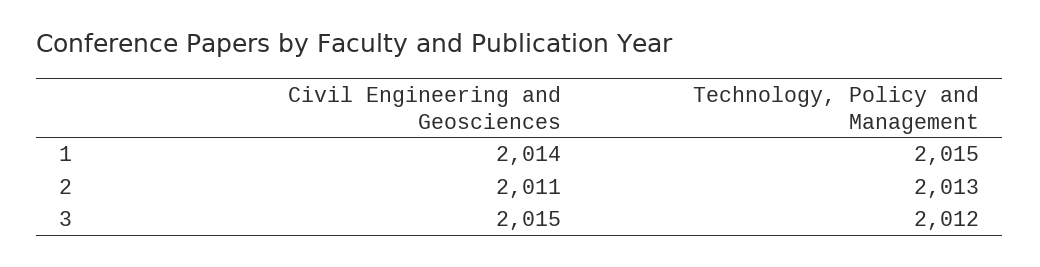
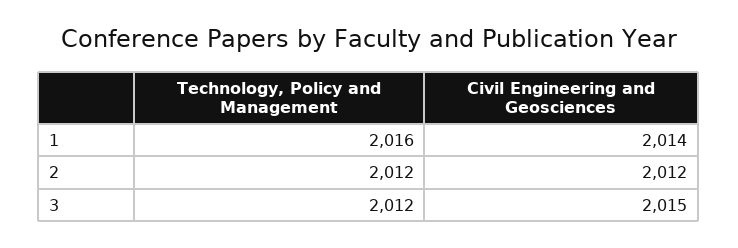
Technology, Policy and Management, 1: 2015 -> 2016
Civil Engineering and Geosciences, 2: 2011 -> 2012
Technology, Policy and Management, 2: 2013 -> 2012

